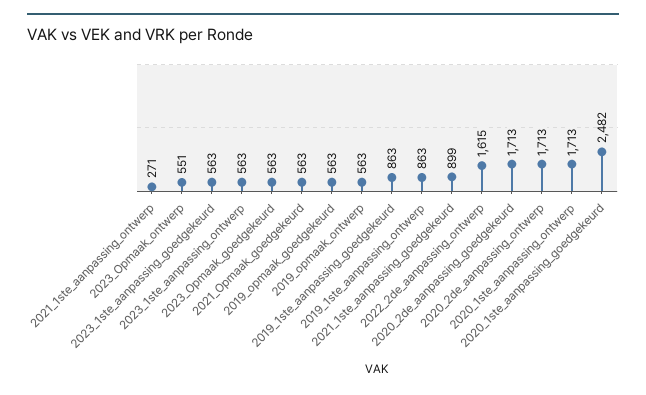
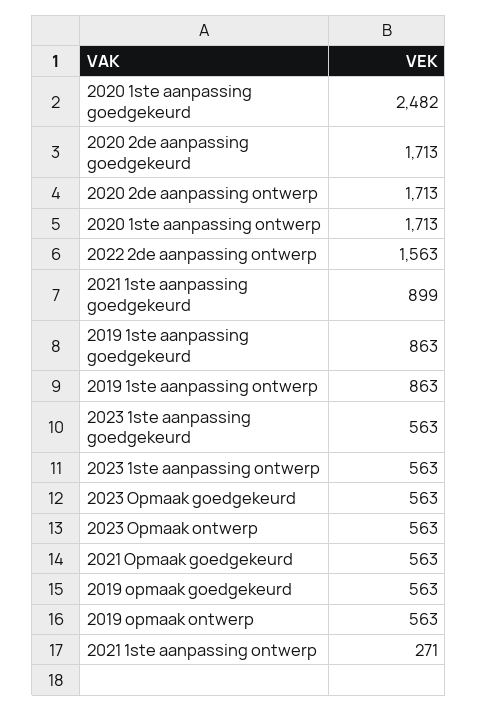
2023_Opmaak_ontwerp: 551 -> 563
2022_2de_aanpassing_ontwerp: 1615 -> 1563

